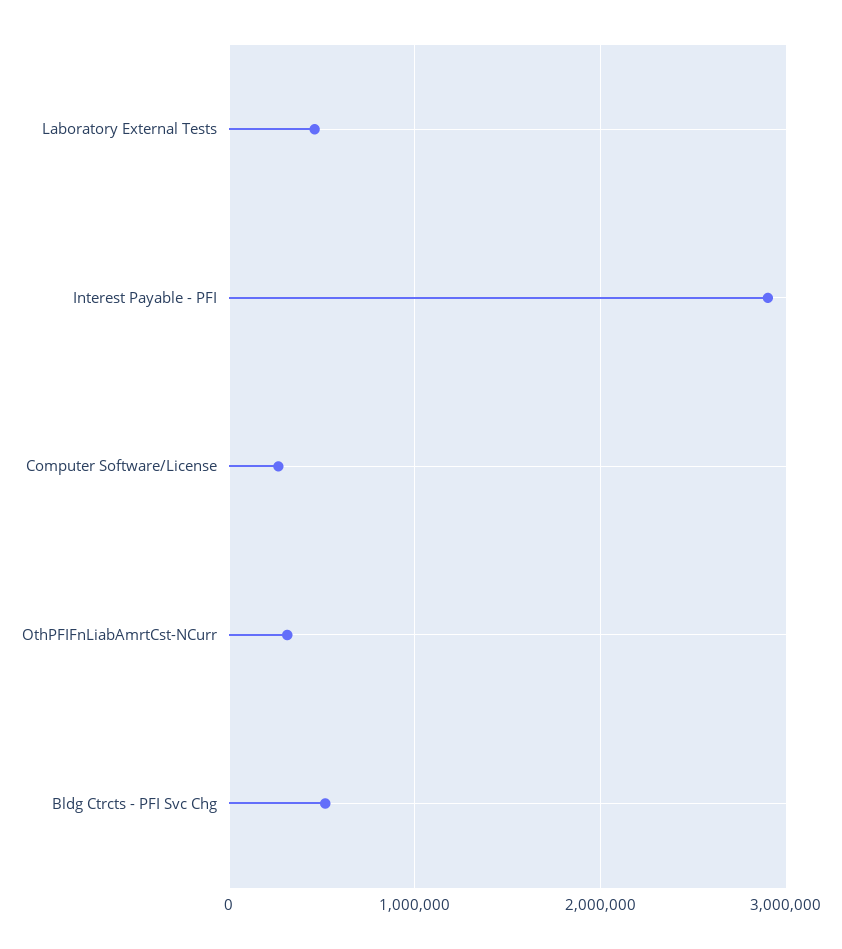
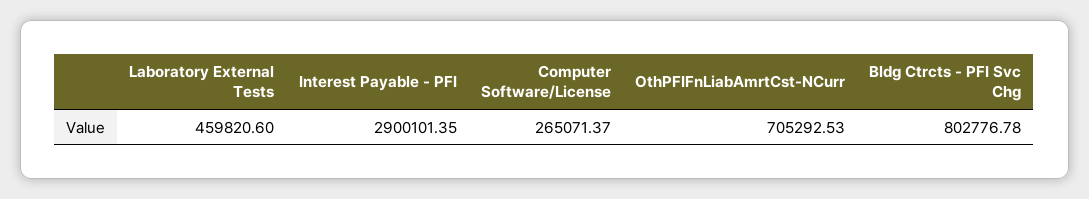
OthPFIFnLiabAmrtCst-NCurr: 300000 -> 705292.53
Bldg Ctrcts - PFI Svc Chg: 500000 -> 802776.78

